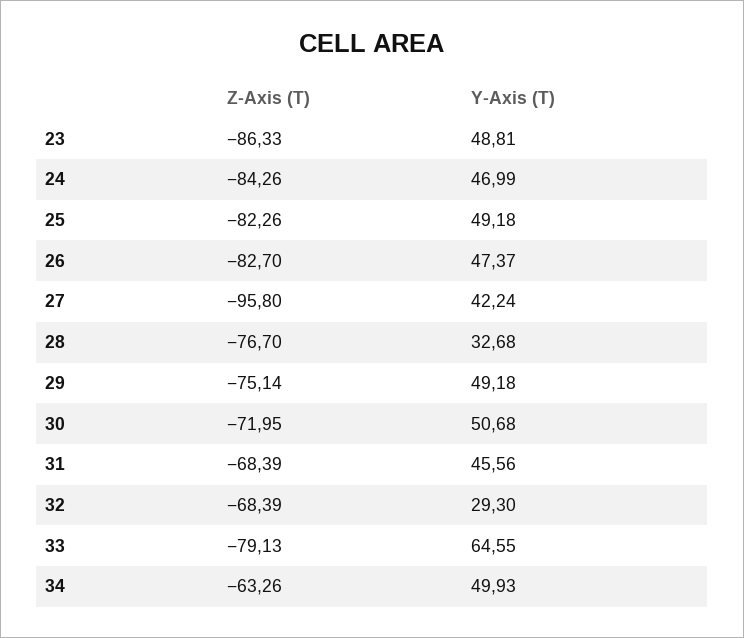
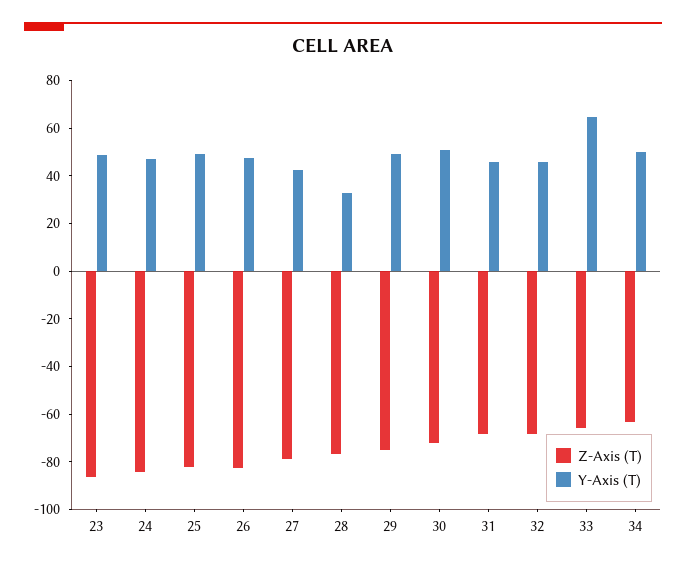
Z-Axis (T), 27: -95.8 -> -80
Y-Axis (T), 32: 29.3 -> 45
Z-Axis (T), 33: -79.13 -> -65

